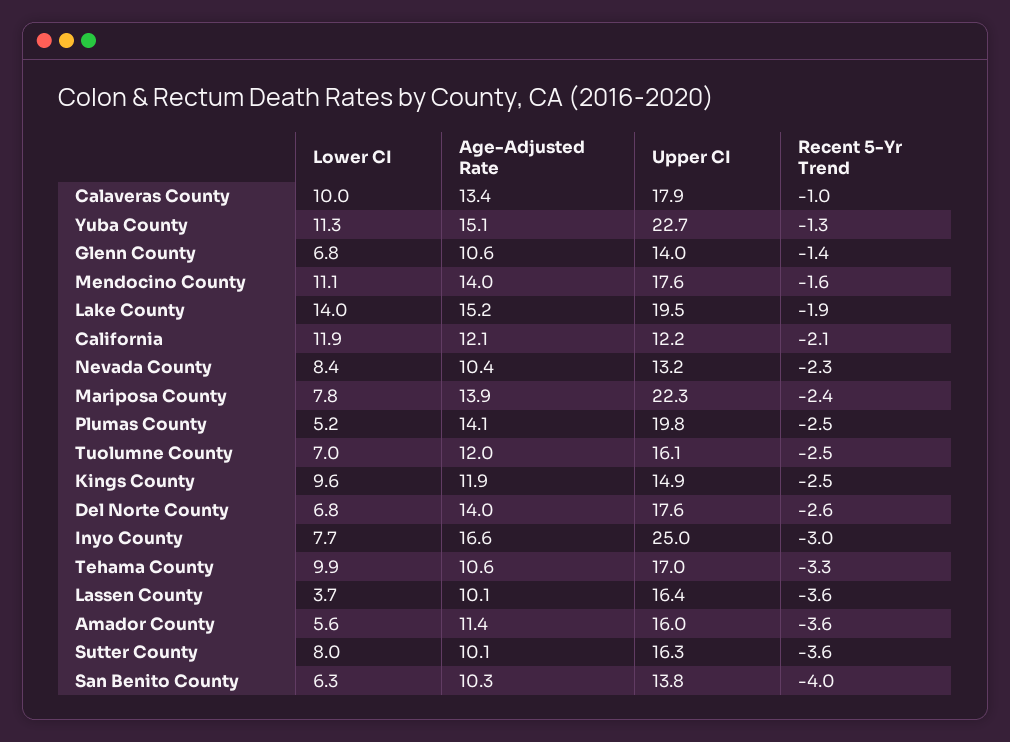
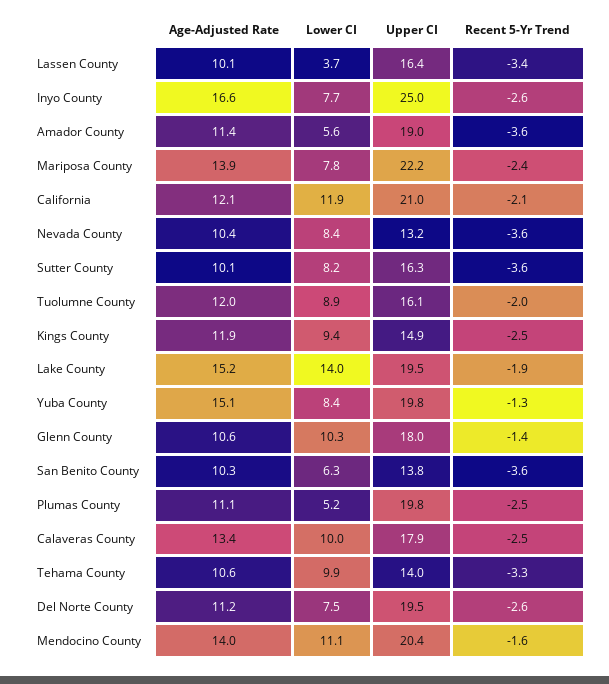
Recent 5-Yr Trend, Calaveras County: -1 -> -2.5
Lower CI, Yuba County: 11.3 -> 8.4
Upper CI, Yuba County: 22.7 -> 19.8
Lower CI, Glenn County: 6.8 -> 10.3
Upper CI, Glenn County: 14 -> 18
Upper CI, Mendocino County: 17.6 -> 20.4
Upper CI, California: 12.2 -> 21
Recent 5-Yr Trend, Nevada County: -2.3 -> -3.6
Upper CI, Mariposa County: 22.3 -> 22.2
Age-Adjusted Rate, Plumas County: 14.1 -> 11.1
Lower CI, Tuolumne County: 7 -> 8.9
Recent 5-Yr Trend, Tuolumne County: -2.5 -> -2
Lower CI, Kings County: 9.6 -> 9.4
Lower CI, Del Norte County: 6.8 -> 7.5
Age-Adjusted Rate, Del Norte County: 14 -> 11.2
Upper CI, Del Norte County: 17.6 -> 19.5
Recent 5-Yr Trend, Inyo County: -3 -> -2.6
Upper CI, Tehama County: 17 -> 14
Recent 5-Yr Trend, Lassen County: -3.6 -> -3.4
Upper CI, Amador County: 16 -> 19
Lower CI, Sutter County: 8 -> 8.2
Recent 5-Yr Trend, San Benito County: -4 -> -3.6

